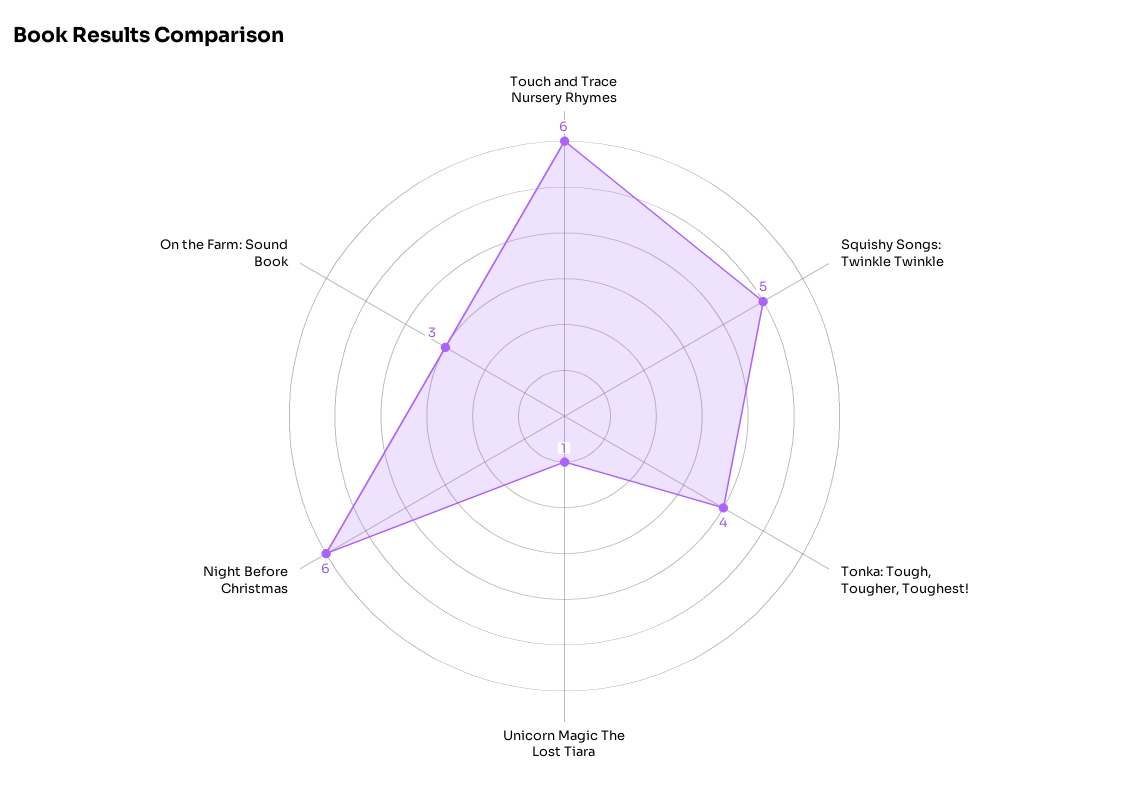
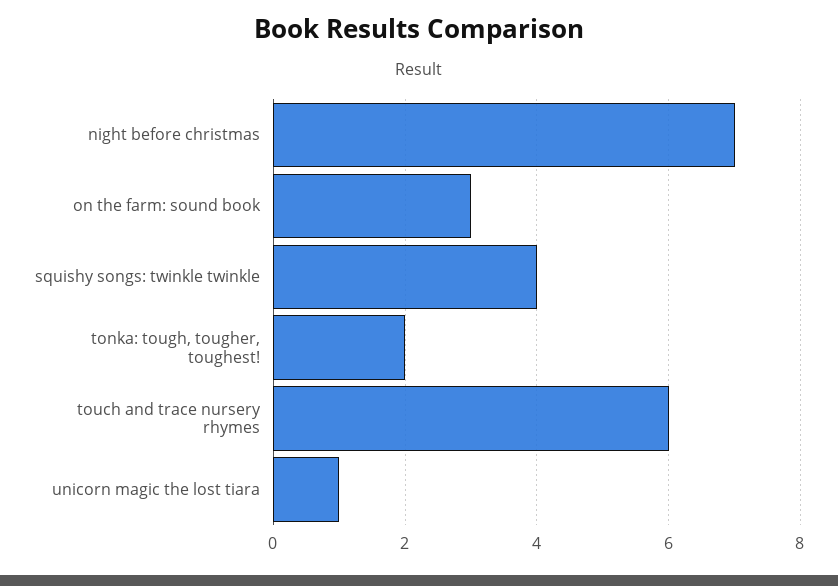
Squishy Songs: Twinkle Twinkle: 5 -> 4
Tonka: Tough, Tougher, Toughest!: 4 -> 2
Night Before Christmas: 6 -> 7

